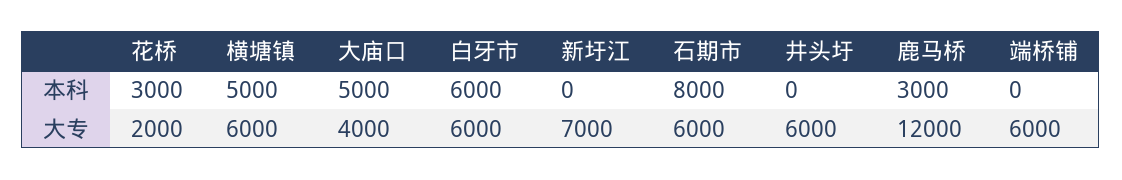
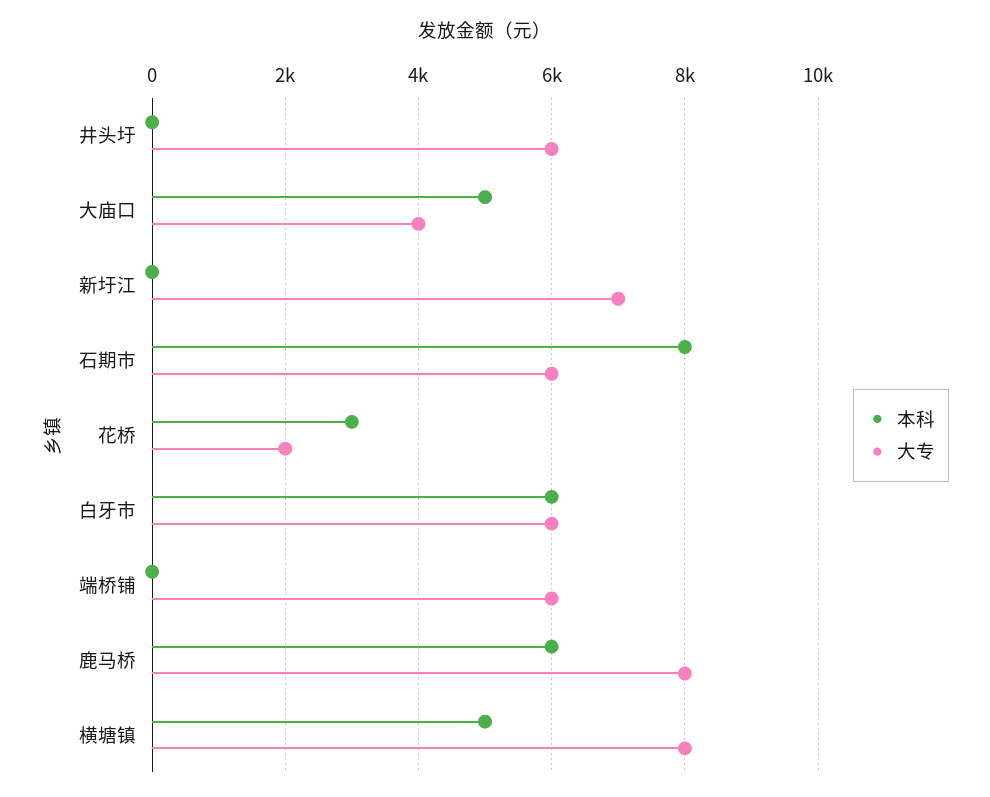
本科, 鹿马桥: 3000 -> 6000
大专, 横塘镇: 6000 -> 8000
大专, 鹿马桥: 12000 -> 8000

